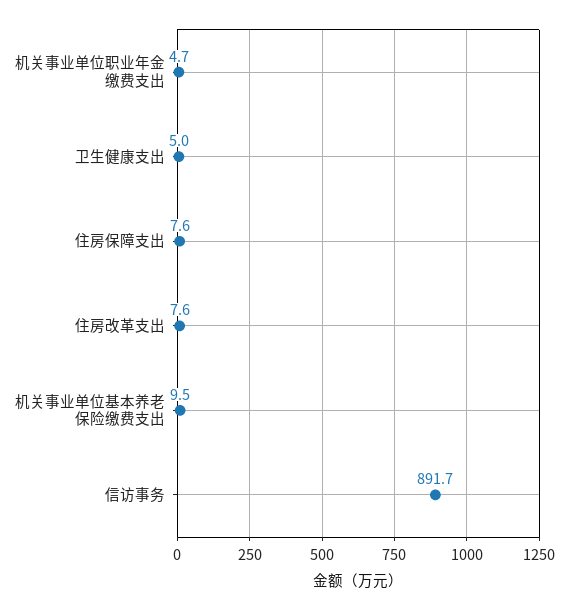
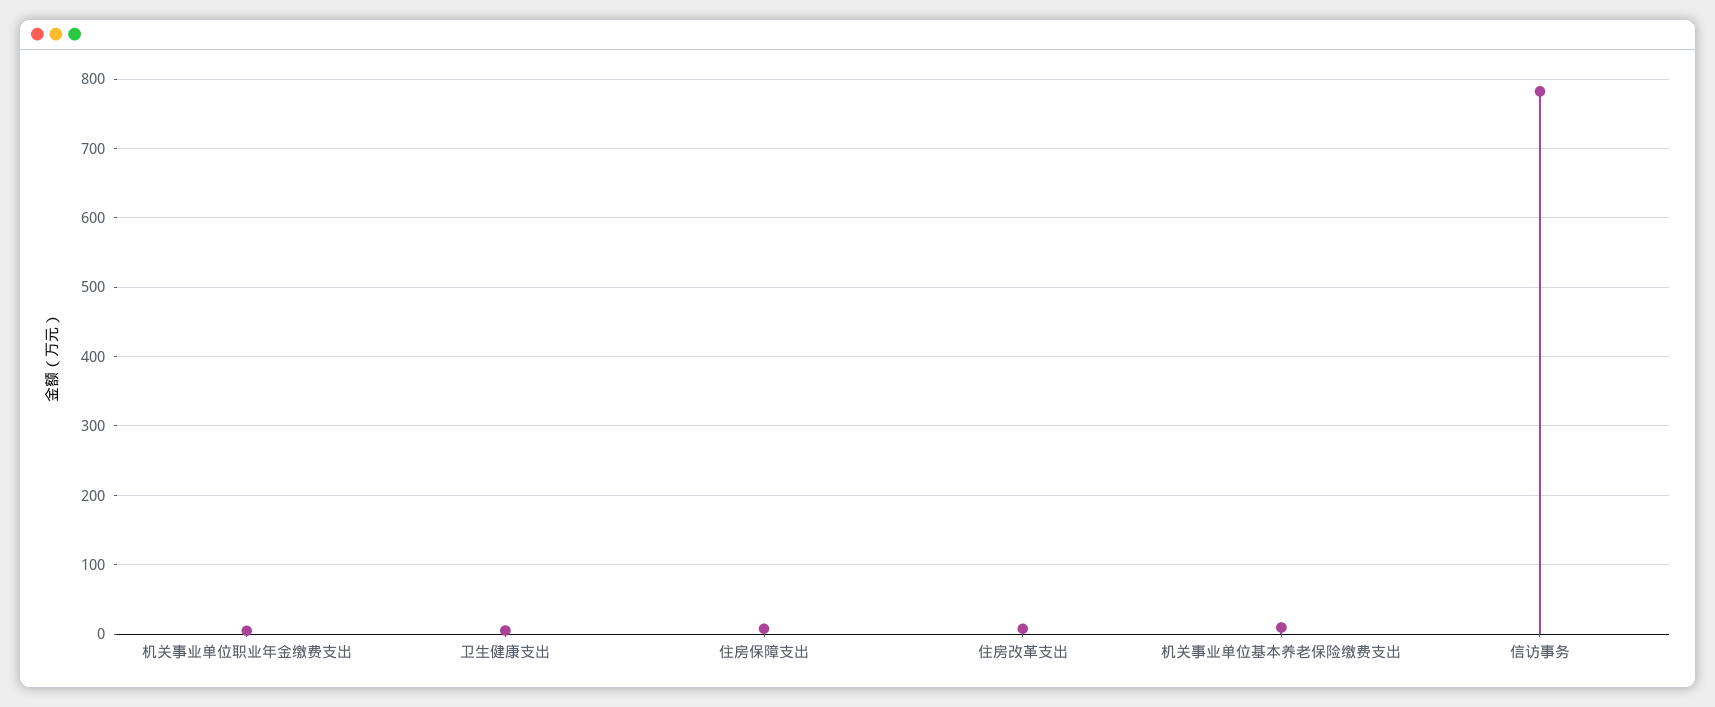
信访事务: 891.7 -> 780

